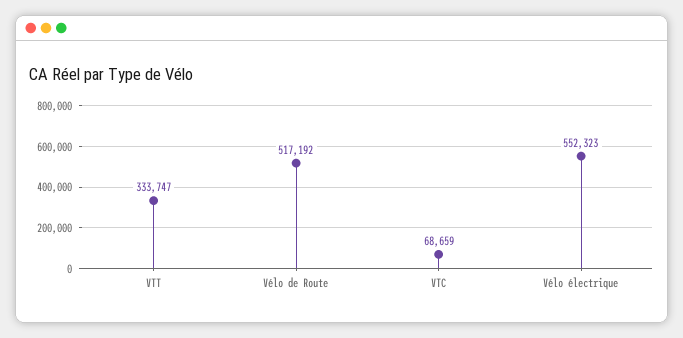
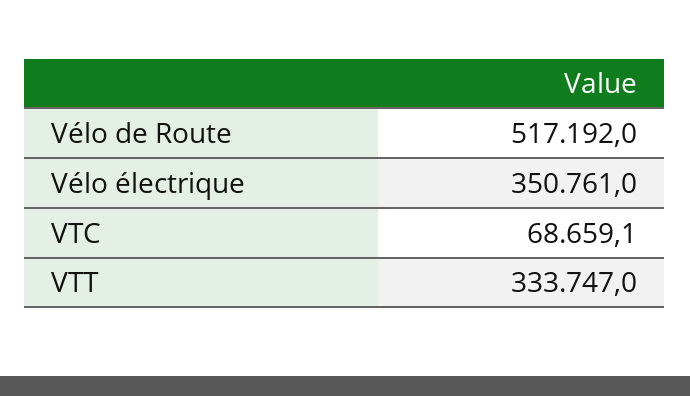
Vélo électrique: 552323 -> 350761

